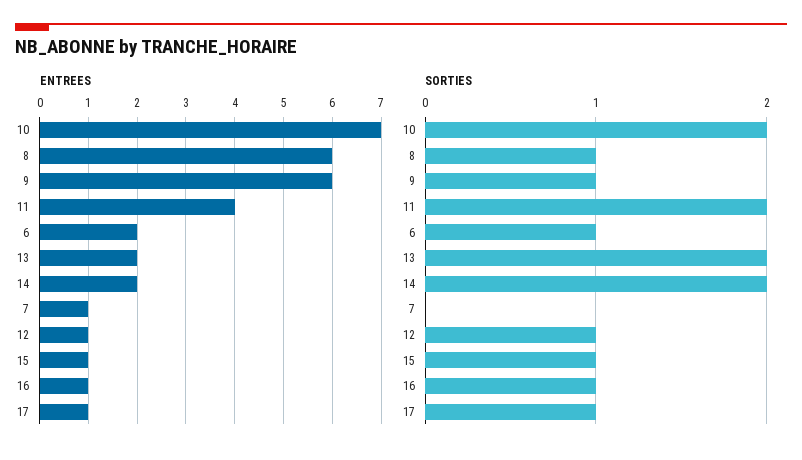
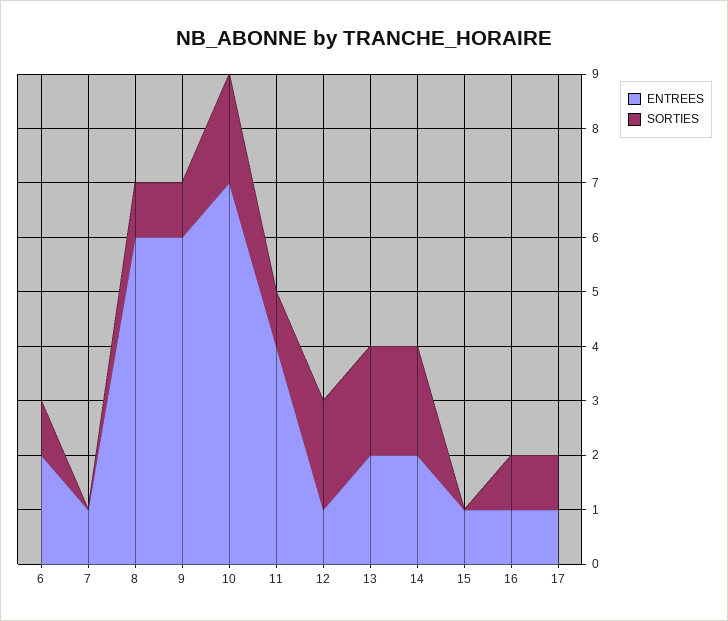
SORTIES, 11: 2 -> 1
SORTIES, 12: 1 -> 2
SORTIES, 15: 1 -> 0

